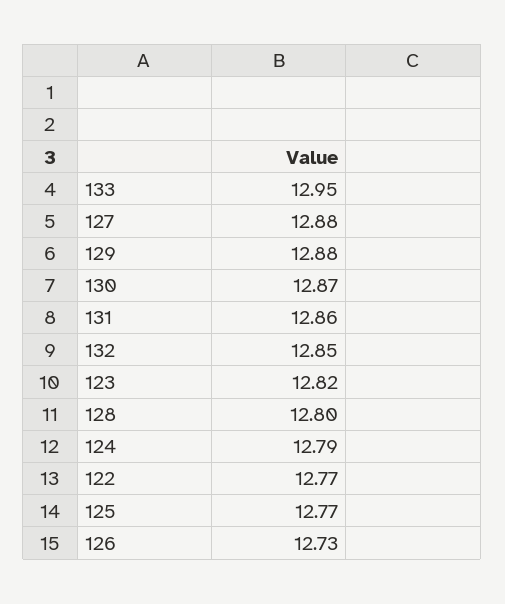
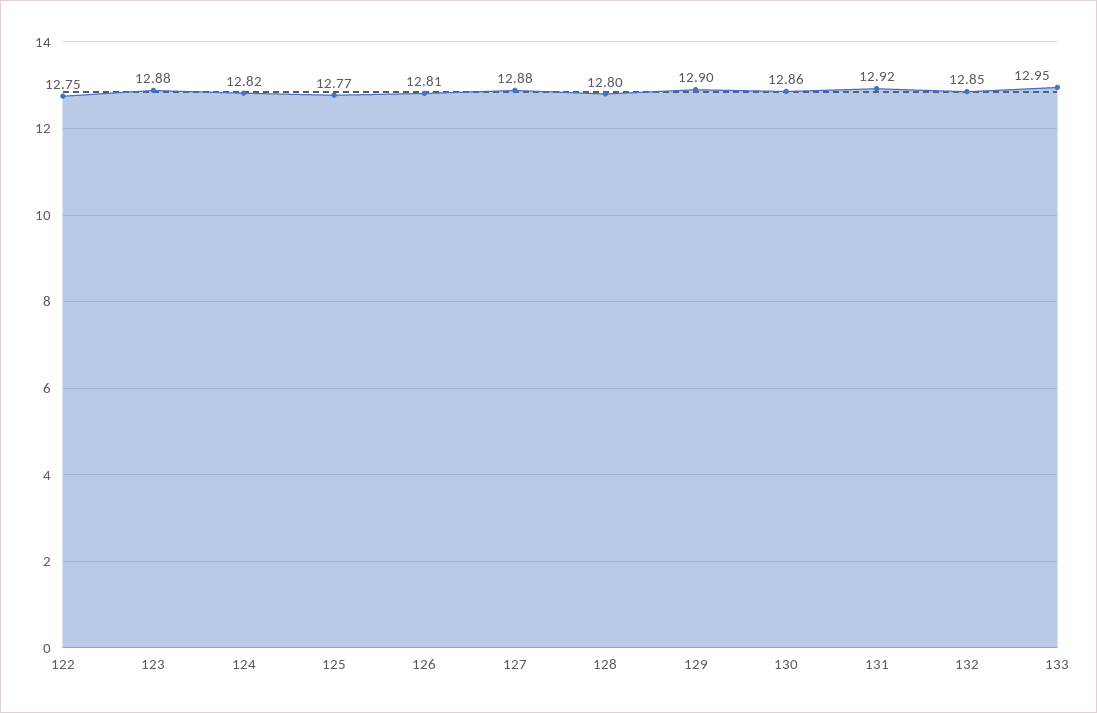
129: 12.88 -> 12.9
130: 12.87 -> 12.86
131: 12.86 -> 12.92
123: 12.82 -> 12.88
124: 12.79 -> 12.82
122: 12.77 -> 12.75
126: 12.73 -> 12.81

